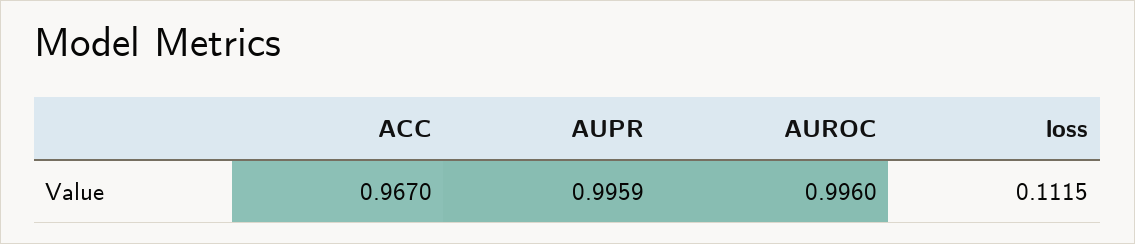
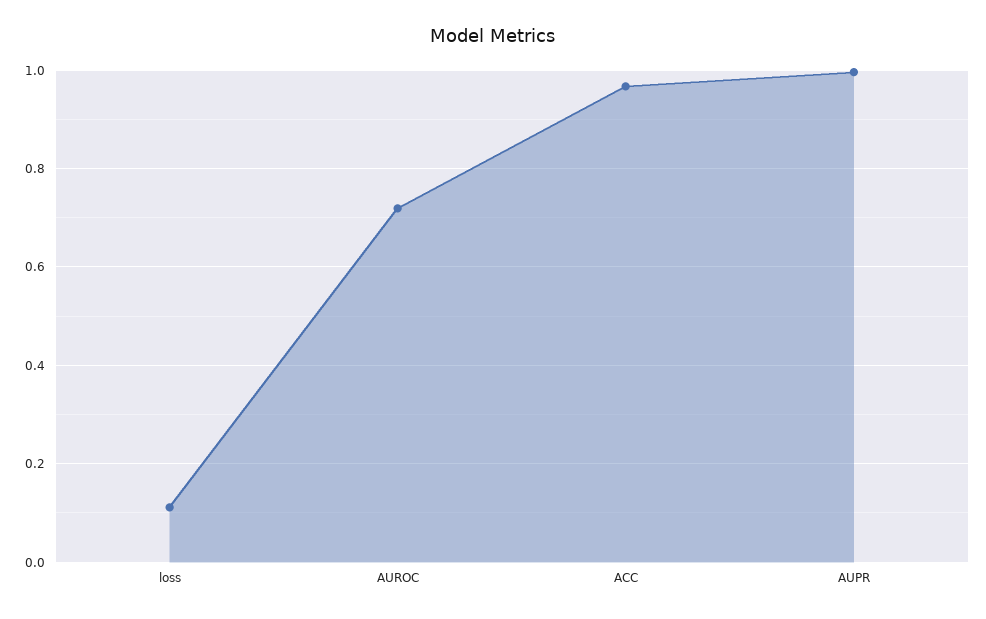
AUROC: 0.996 -> 0.72

